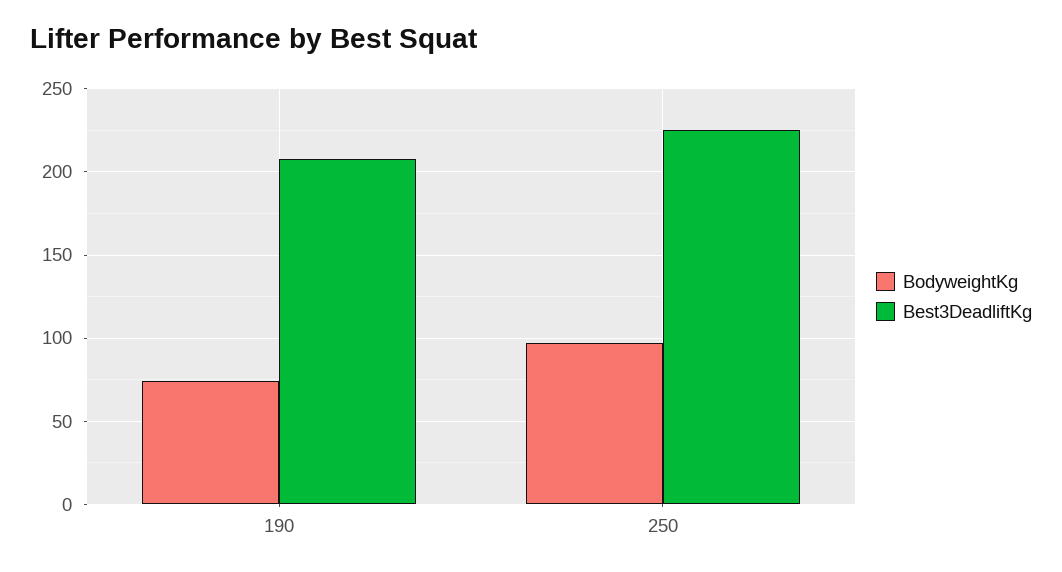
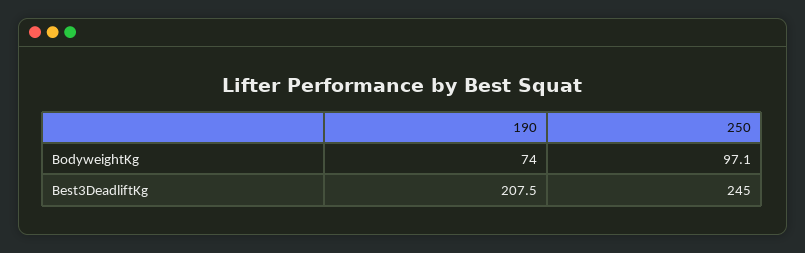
Best3DeadliftKg, 250: 225 -> 245

